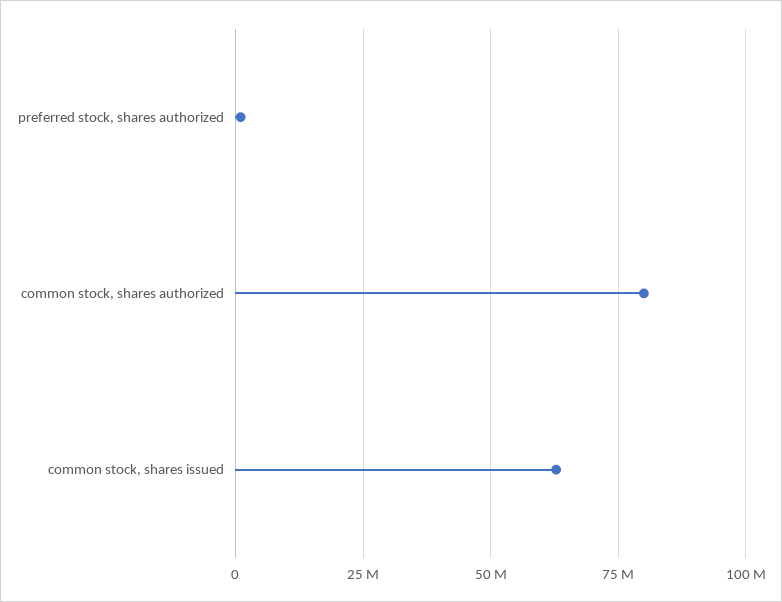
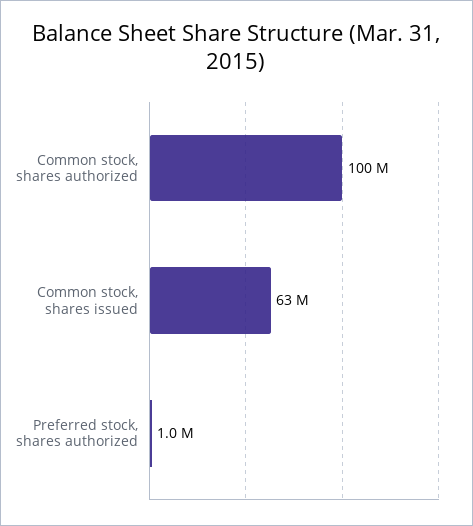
common stock, shares authorized: 80000000 -> 100000000

